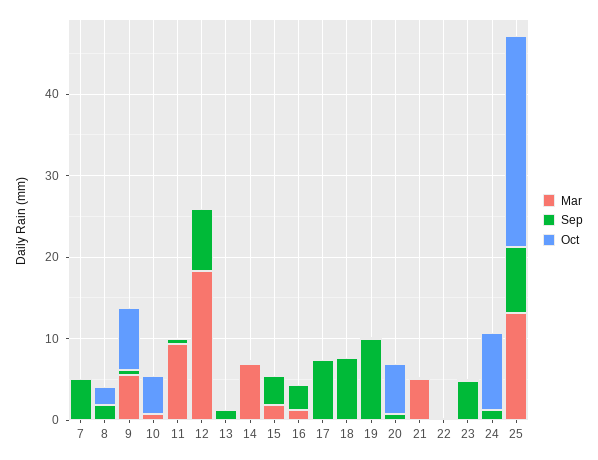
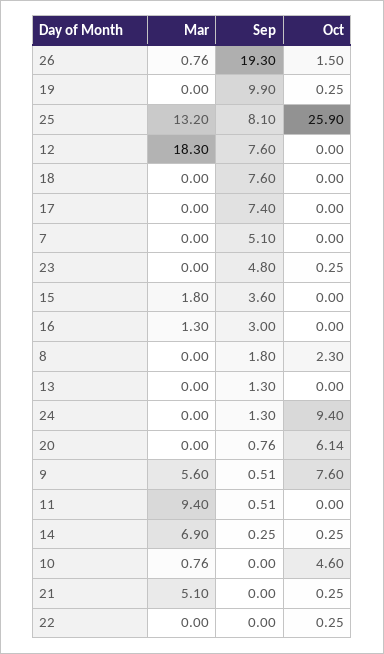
Mar, 26: none -> 0.76
Sep, 26: none -> 19.3
Oct, 26: none -> 1.5

